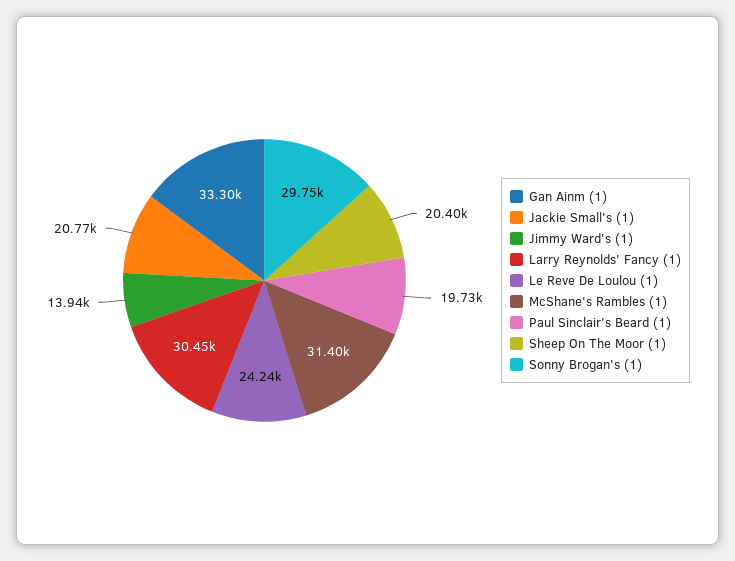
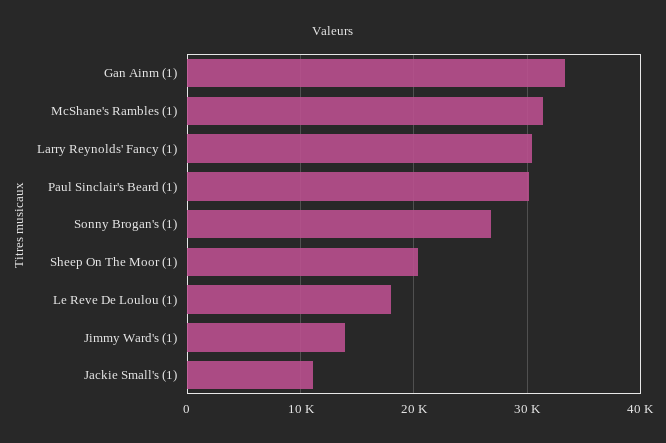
Jackie Small's (1): 20770 -> 11000
Le Reve De Loulou (1): 24240 -> 18000
Paul Sinclair's Beard (1): 19730 -> 30000
Sonny Brogan's (1): 29750 -> 27000

